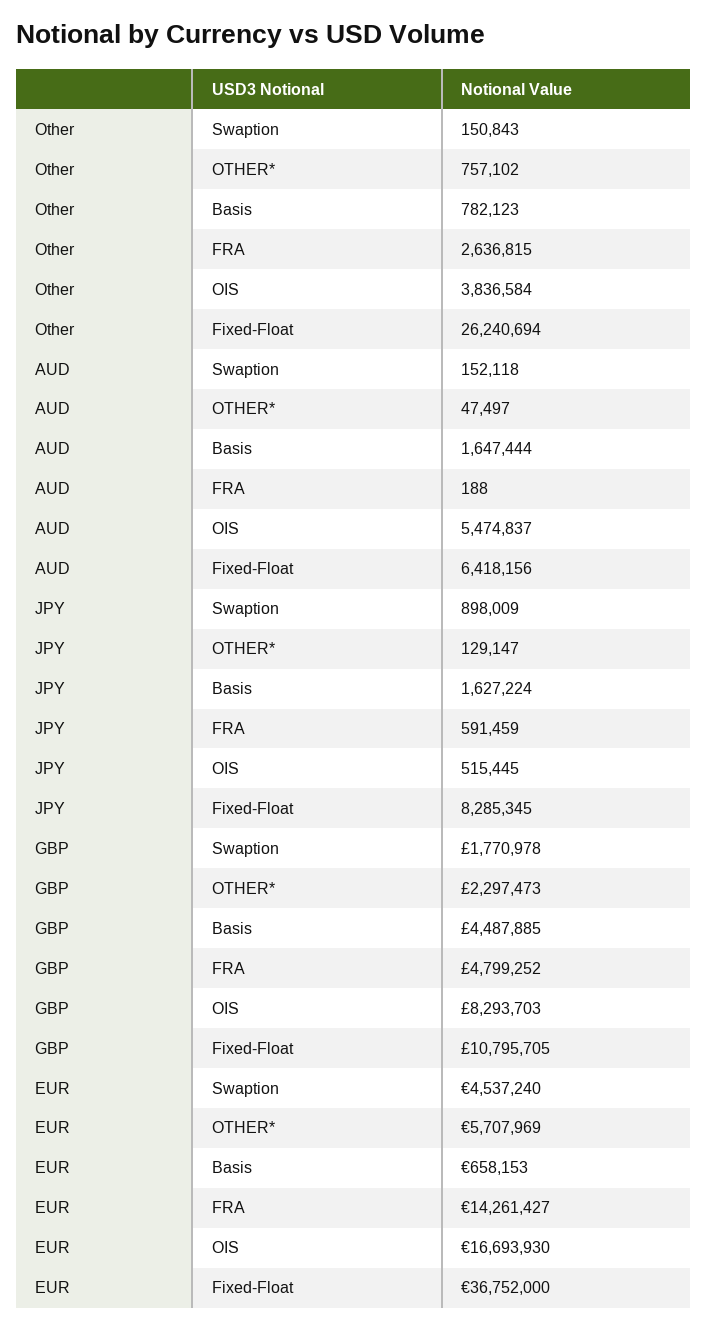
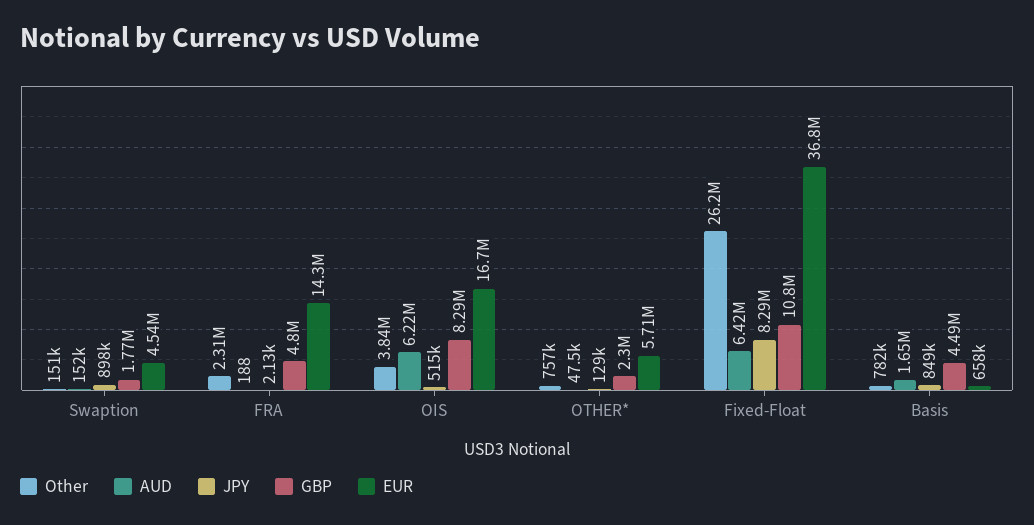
Other, FRA: 2636815 -> 2310000
AUD, OIS: 5474837 -> 6220000
JPY, Basis: 1627224 -> 849000
JPY, FRA: 591459 -> 2130

